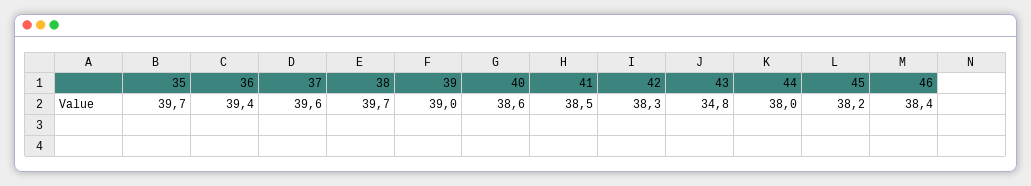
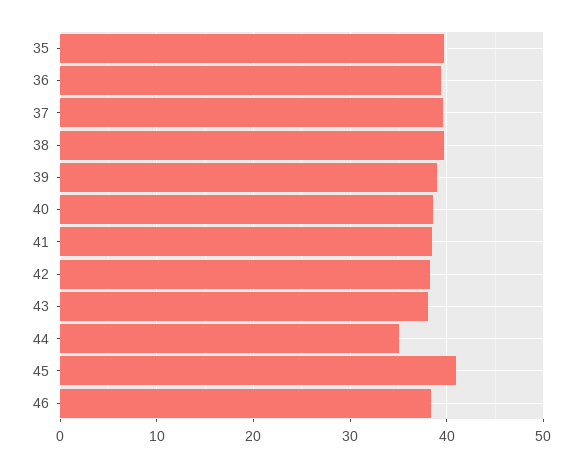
43: 34.8 -> 38
44: 38 -> 35
45: 38.2 -> 41

